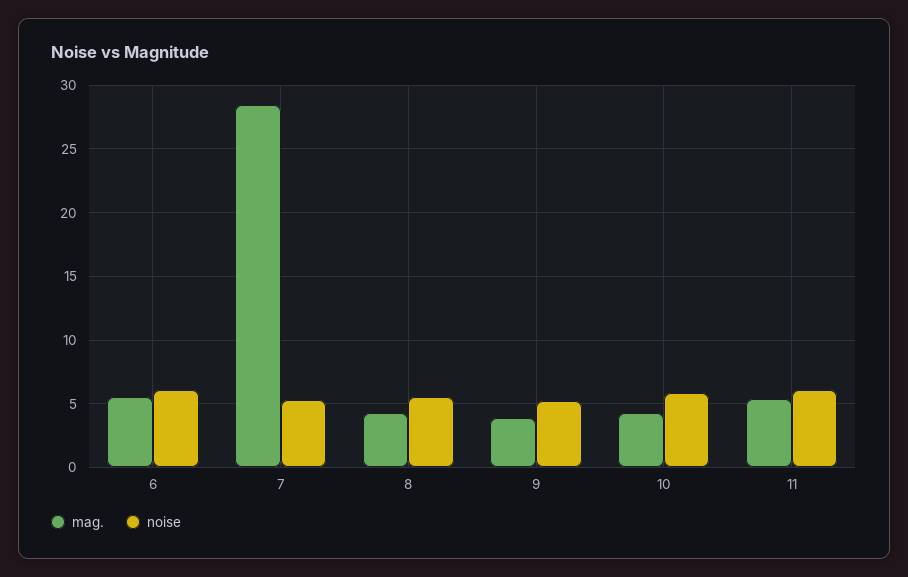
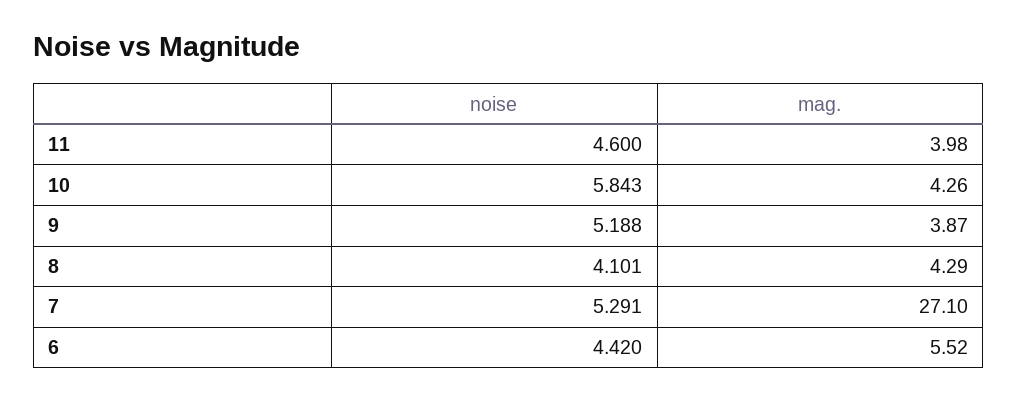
noise, 6: 6 -> 4.42
mag., 7: 28.5 -> 27.1
noise, 8: 5.5 -> 4.101
mag., 11: 5.5 -> 3.98
noise, 11: 6 -> 4.6

